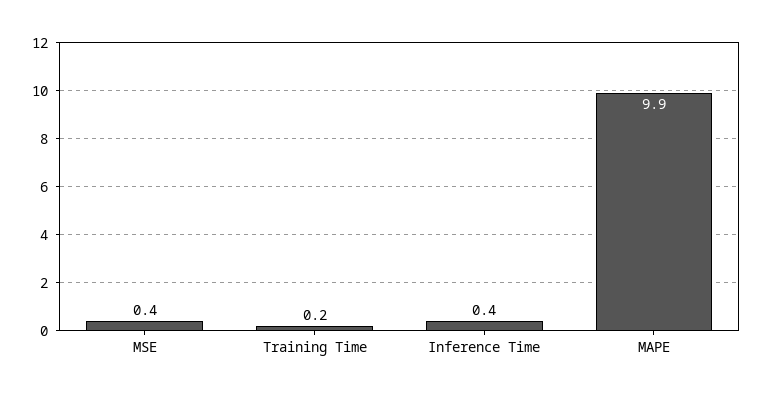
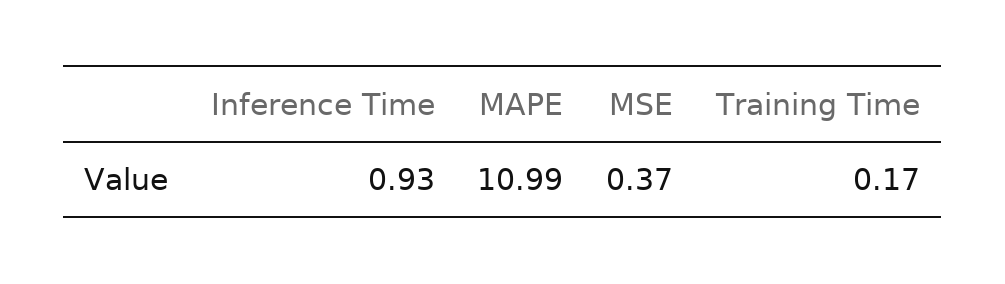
Inference Time: 0.4 -> 0.93
MAPE: 9.9 -> 10.99

